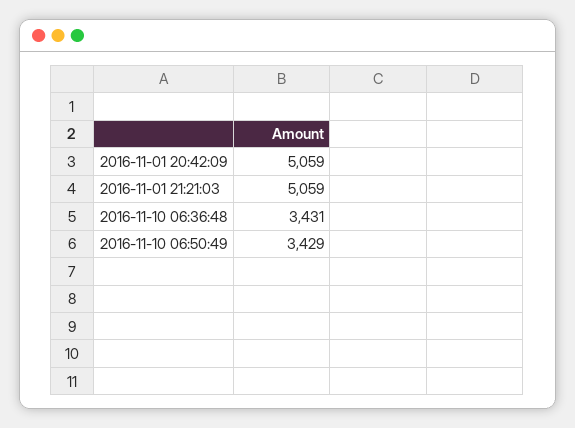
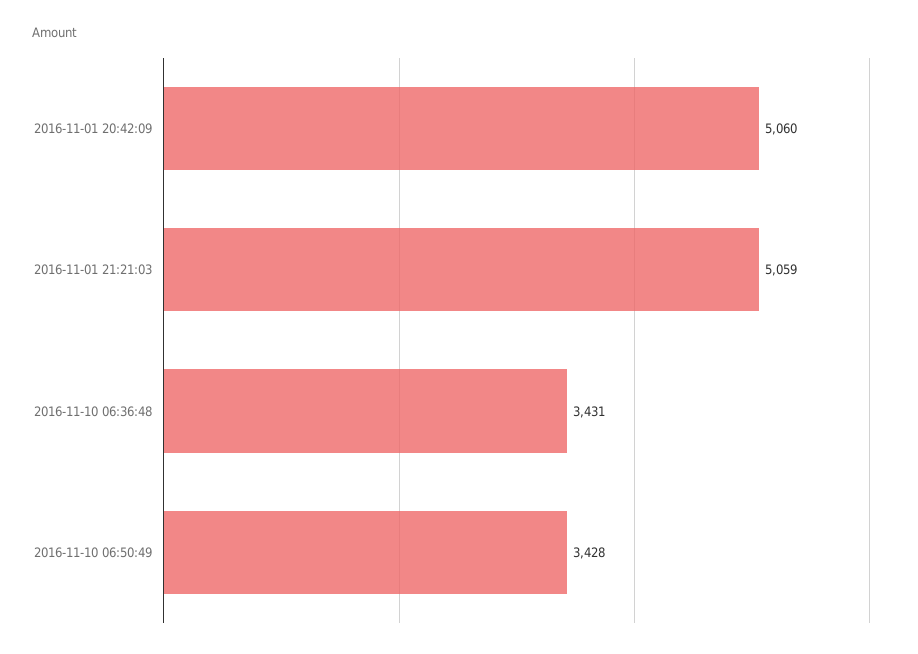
2016-11-01 20:42:09: 5059 -> 5060
2016-11-10 06:50:49: 3429 -> 3428

